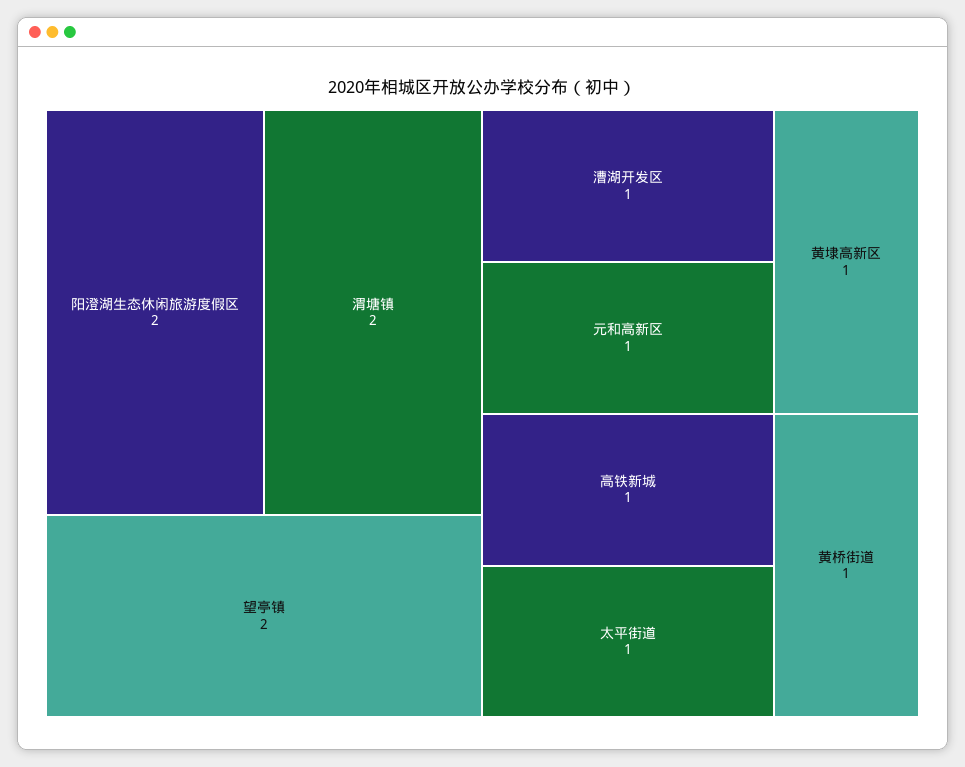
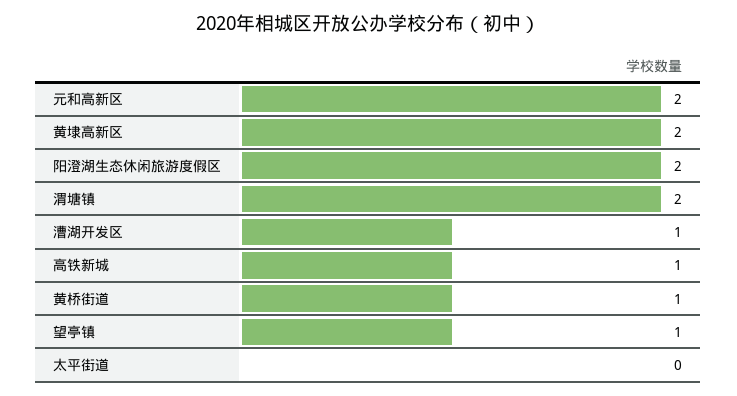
望亭镇: 2 -> 1
元和高新区: 1 -> 2
黄埭高新区: 1 -> 2
太平街道: 1 -> 0

